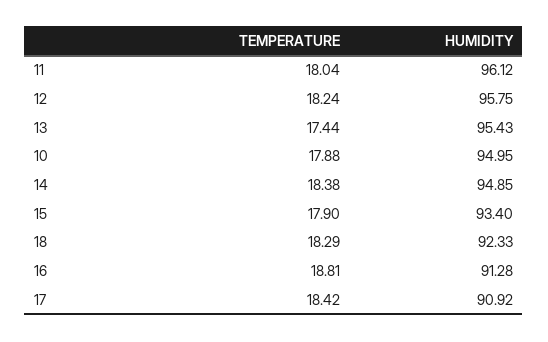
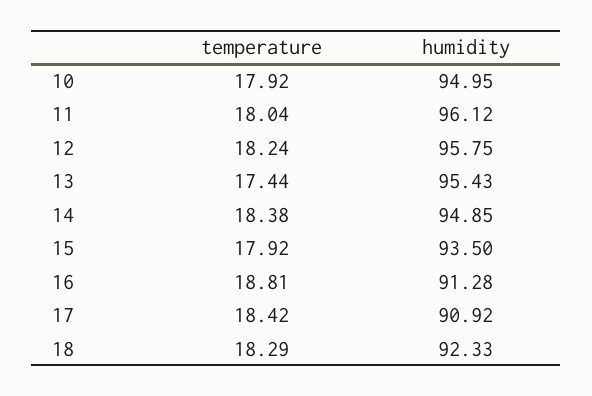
TEMPERATURE, 10: 17.88 -> 17.92
TEMPERATURE, 15: 17.9 -> 17.92
HUMIDITY, 15: 93.4 -> 93.5

